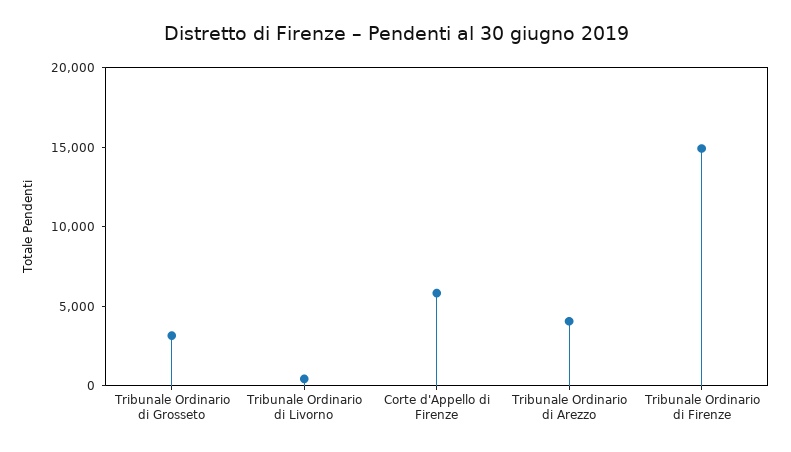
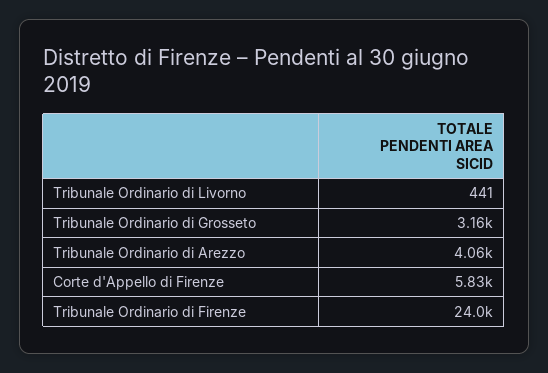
Tribunale Ordinario di Firenze: 15000 -> 24000

